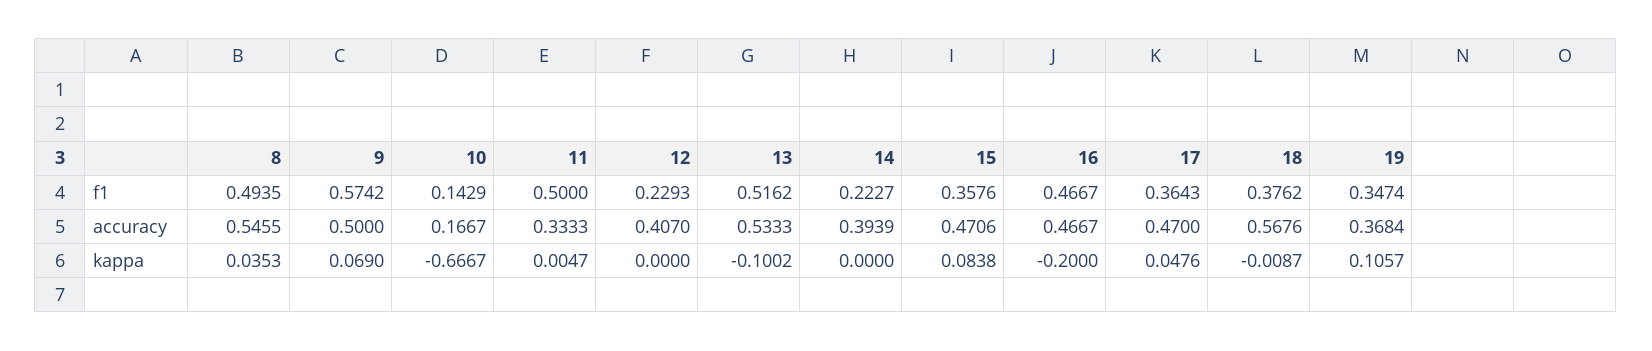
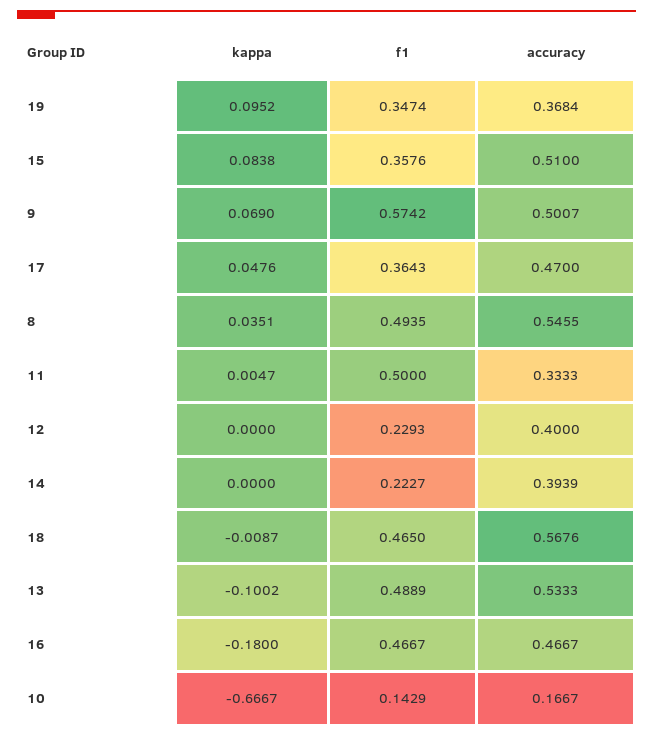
13, f1: 0.5162 -> 0.4889
18, f1: 0.3762 -> 0.465
9, accuracy: 0.5 -> 0.5007
12, accuracy: 0.407 -> 0.4
15, accuracy: 0.4706 -> 0.51
8, kappa: 0.0353 -> 0.0351
16, kappa: -0.2 -> -0.18
19, kappa: 0.1057 -> 0.0952

